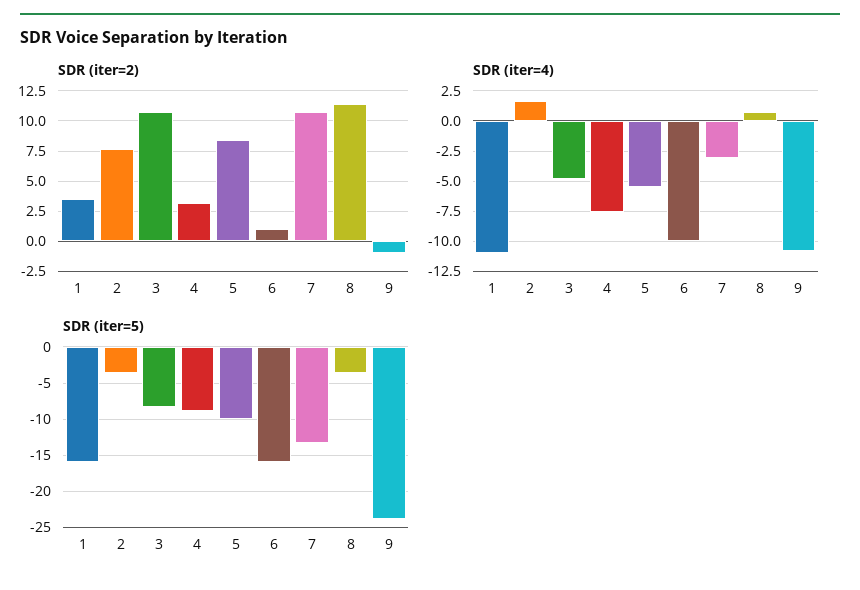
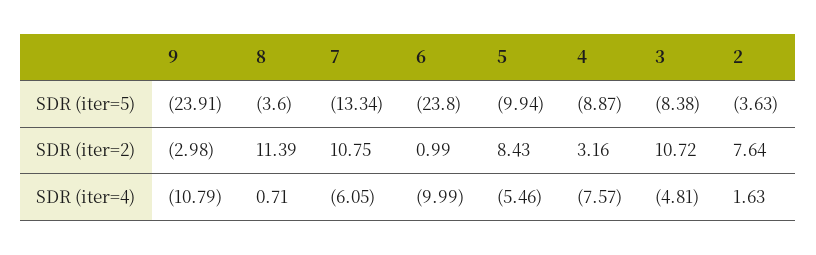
SDR (iter=2), 1: 3.5 -> none
SDR (iter=2), 9: -1 -> -2.98
SDR (iter=4), 1: -11 -> none
SDR (iter=4), 7: -3 -> -6.05
SDR (iter=5), 1: -16 -> none
SDR (iter=5), 6: -16 -> -23.8

